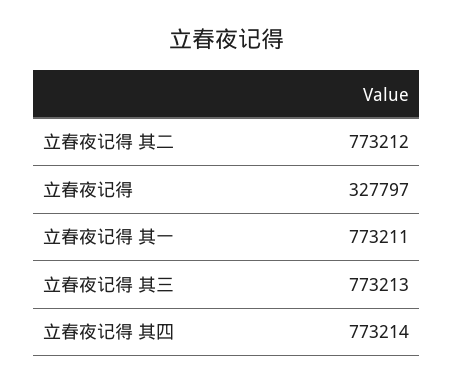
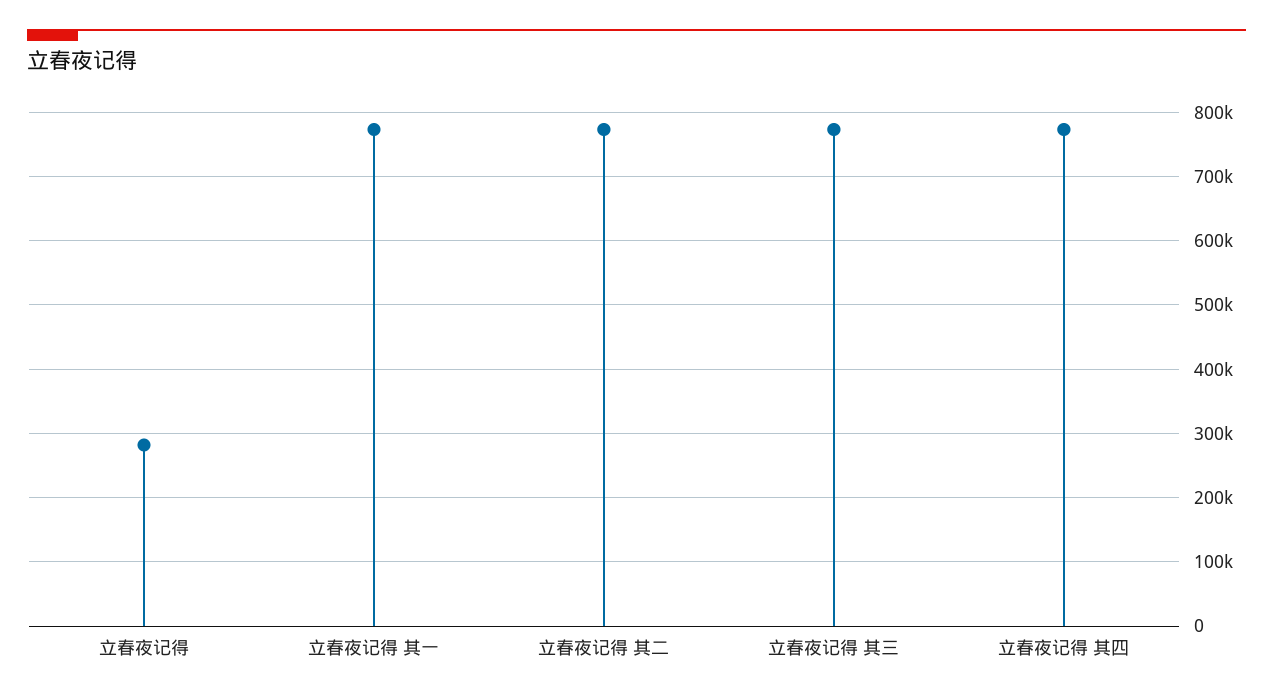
立春夜记得: 327797 -> 280000

